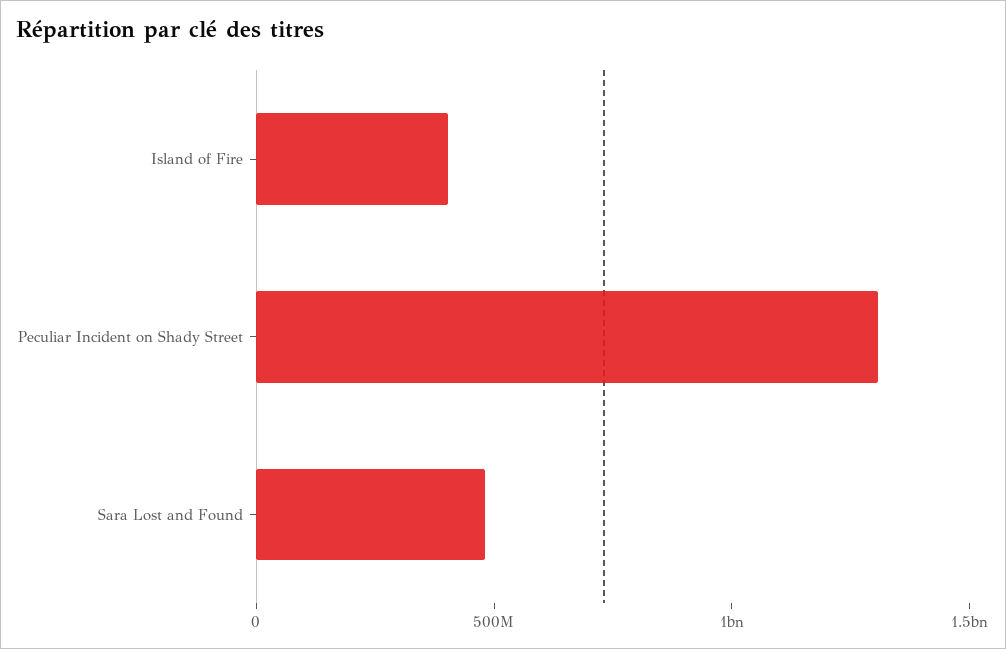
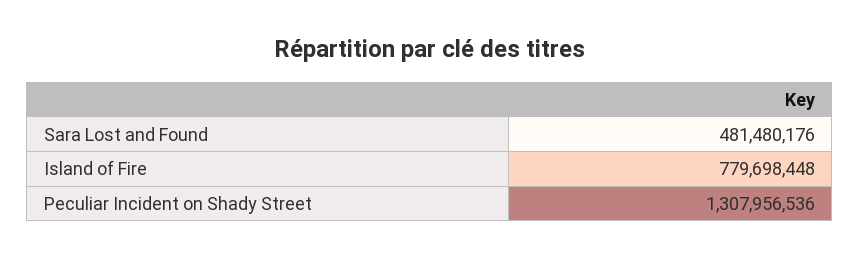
Island of Fire: 400000000 -> 779698448

